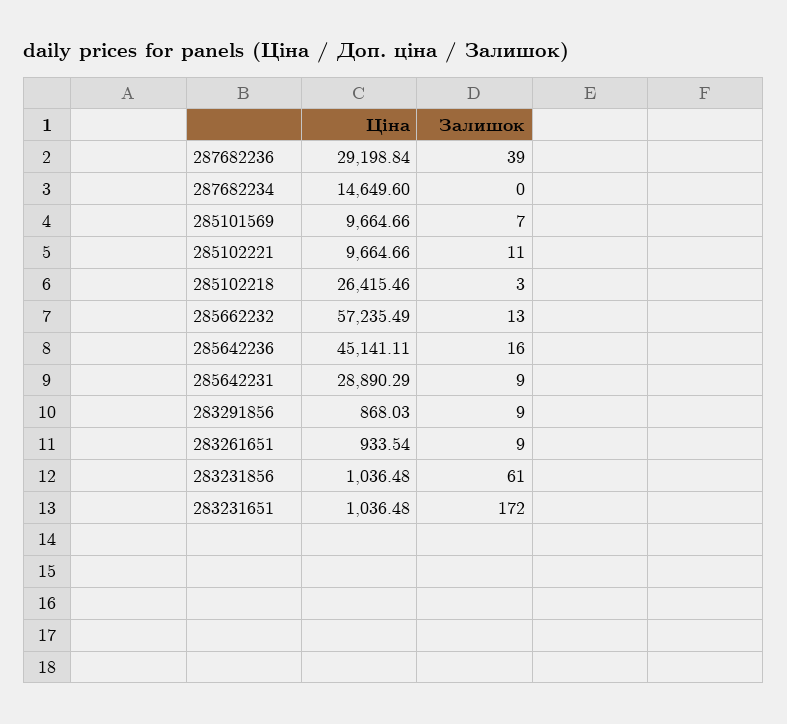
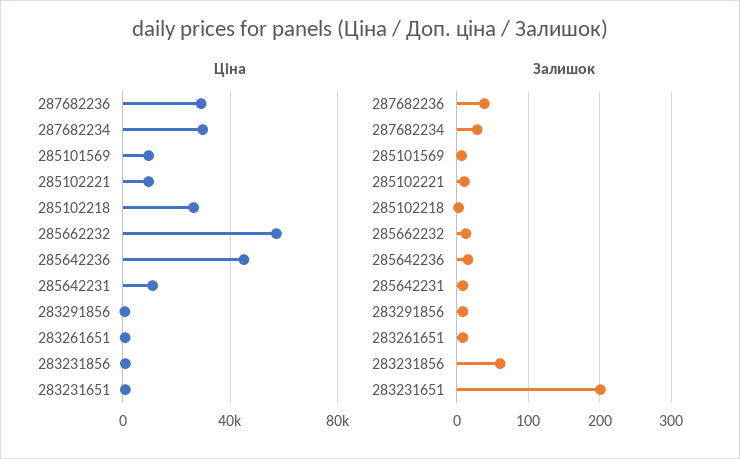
Ціна, 287682234: 14649.6 -> 30000
Залишок, 287682234: 0 -> 30
Ціна, 285642231: 28890.29 -> 10000
Залишок, 283231651: 172 -> 200

